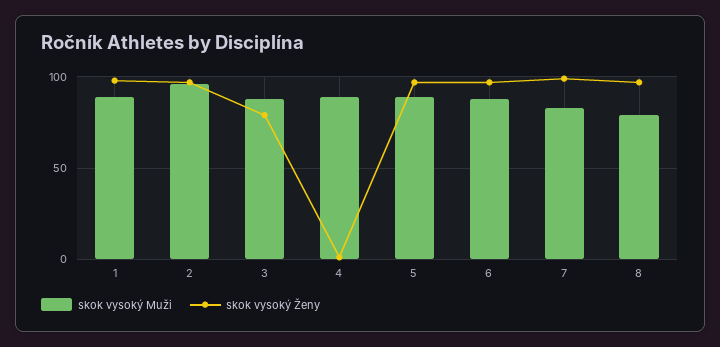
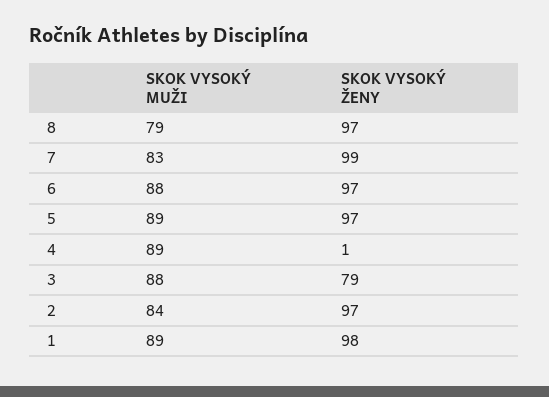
skok vysoký Muži, 2: 95 -> 84

